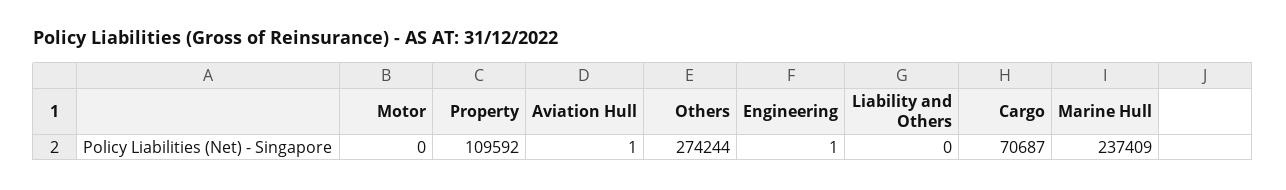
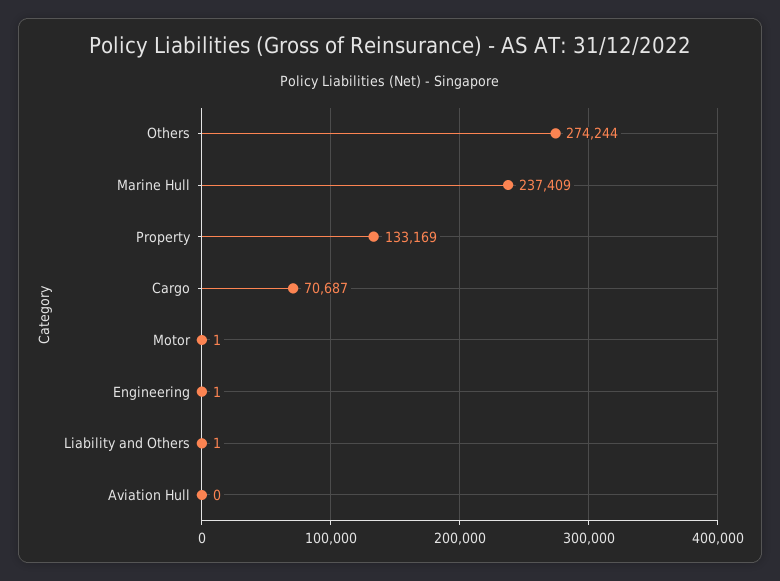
Motor: 0 -> 1
Property: 109592 -> 133169
Aviation Hull: 1 -> 0
Liability and Others: 0 -> 1

